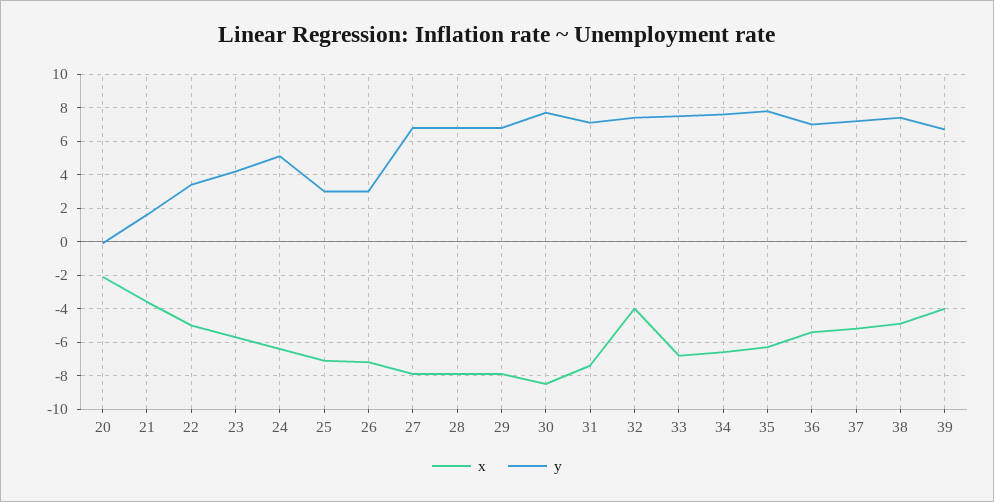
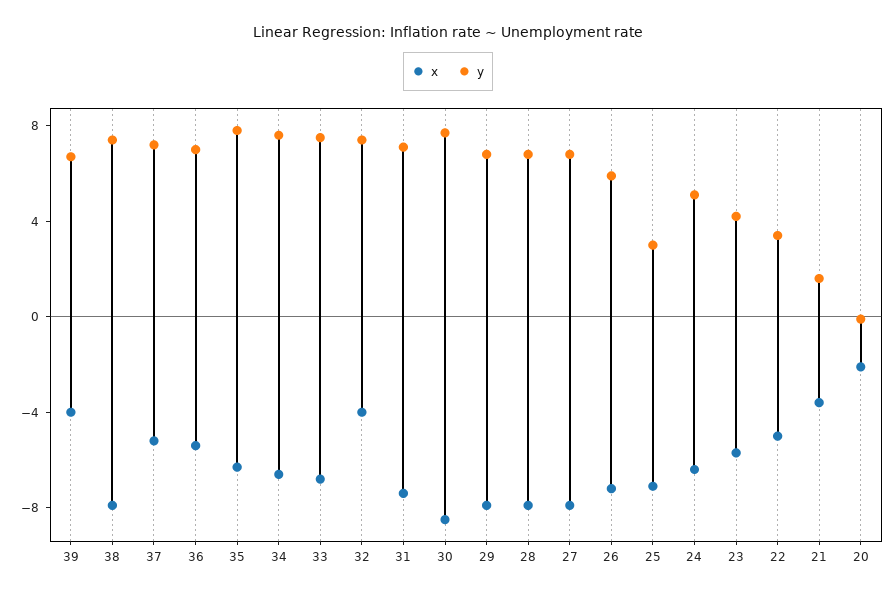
y, 26: 3 -> 6
x, 38: -5 -> -8

